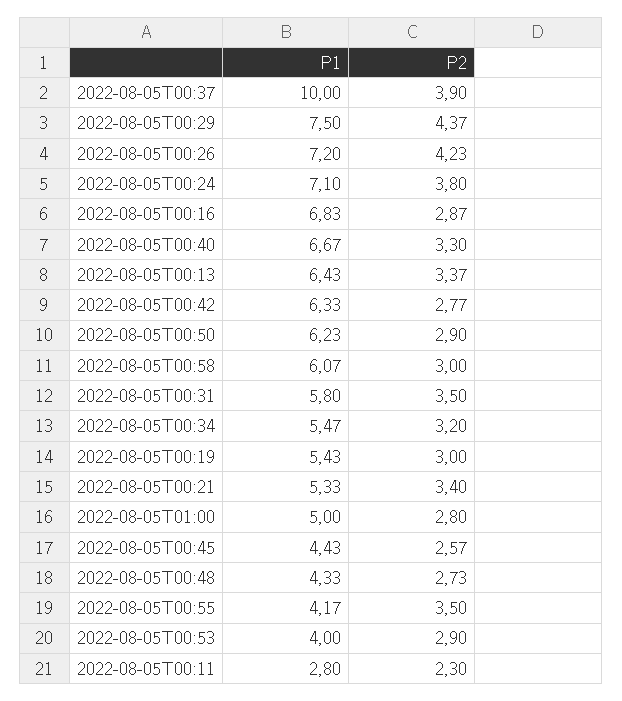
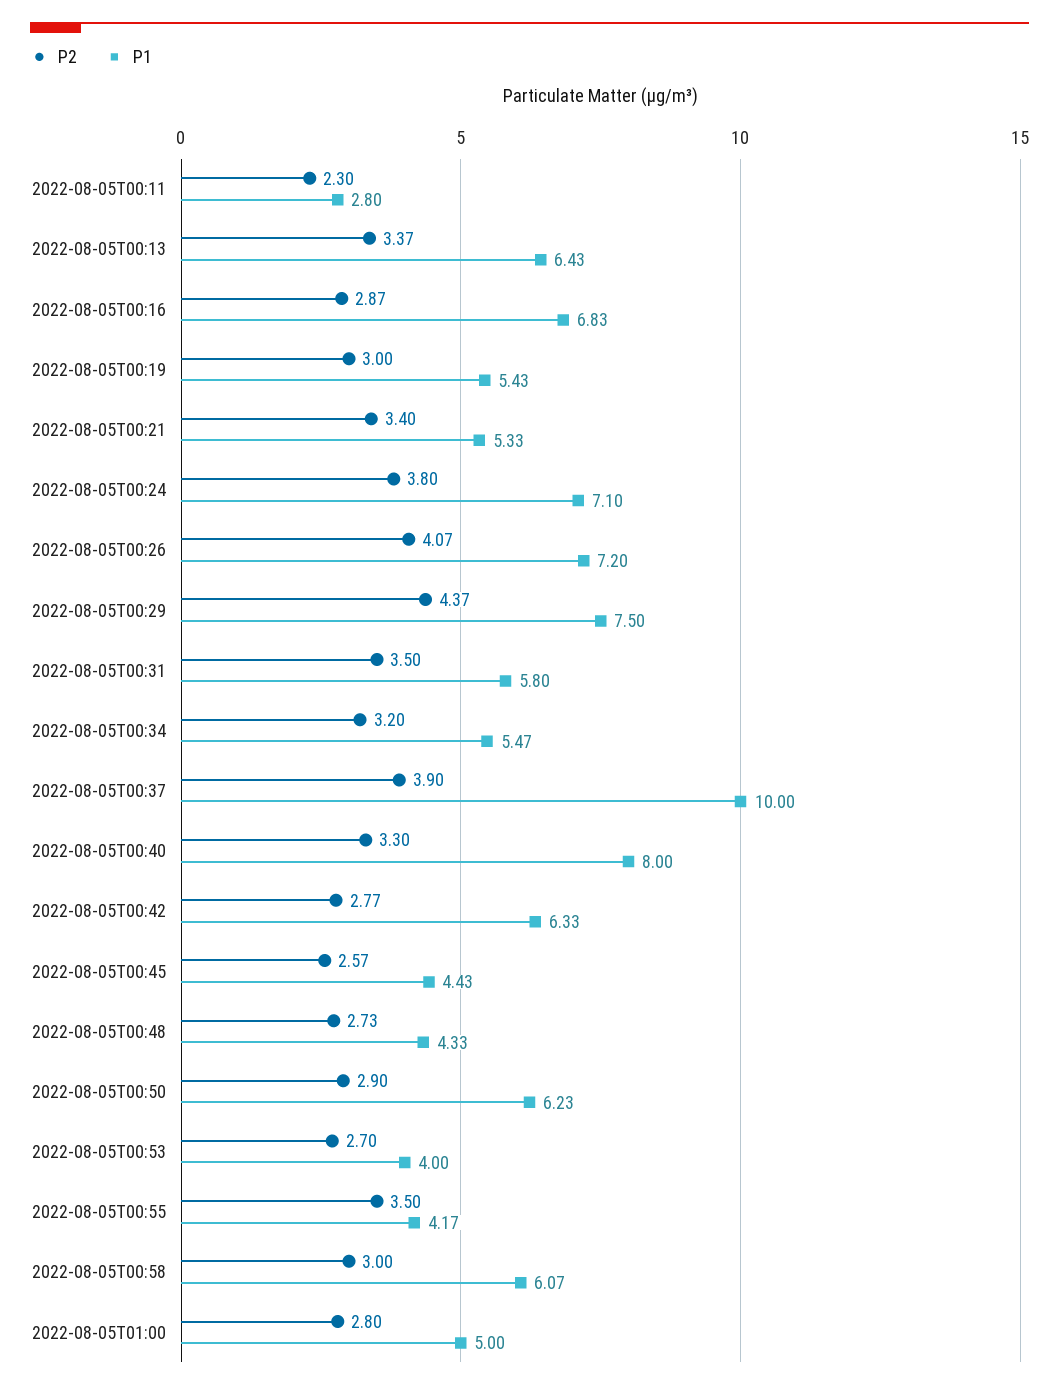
P2, 2022-08-05T00:26: 4.23 -> 4.07
P1, 2022-08-05T00:40: 6.67 -> 8
P2, 2022-08-05T00:53: 2.9 -> 2.7

